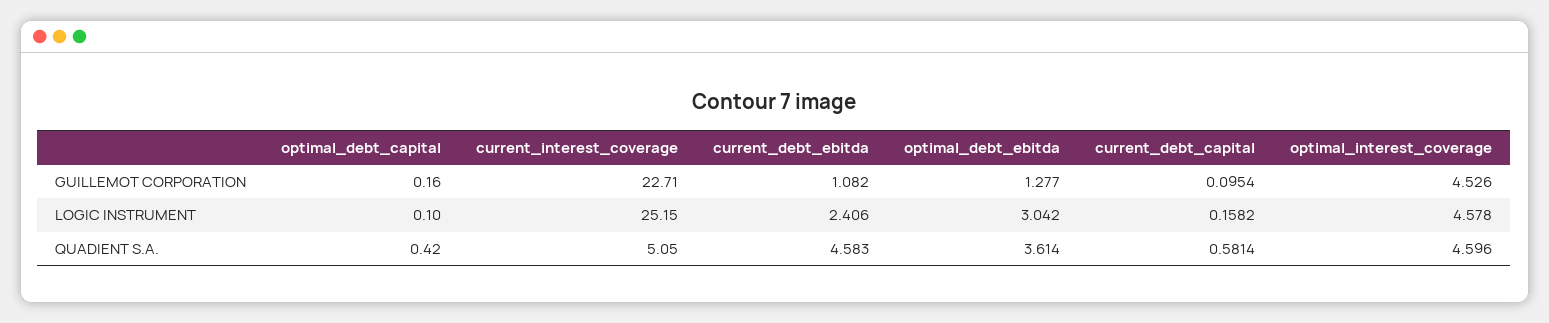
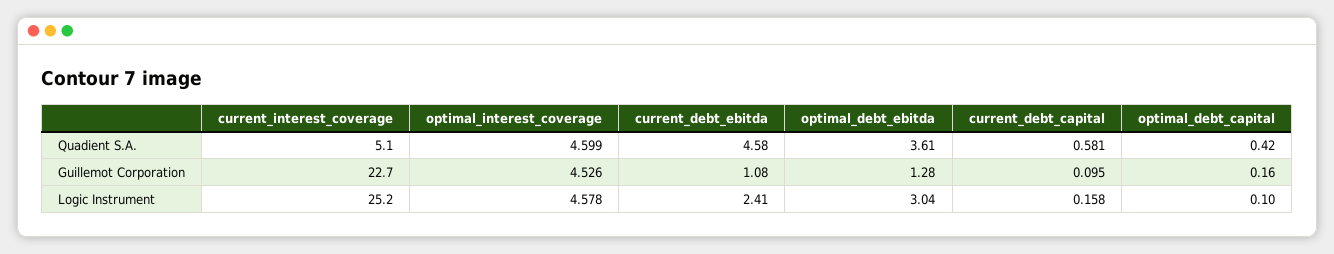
optimal_interest_coverage, QUADIENT S.A.: 4.596 -> 4.599

